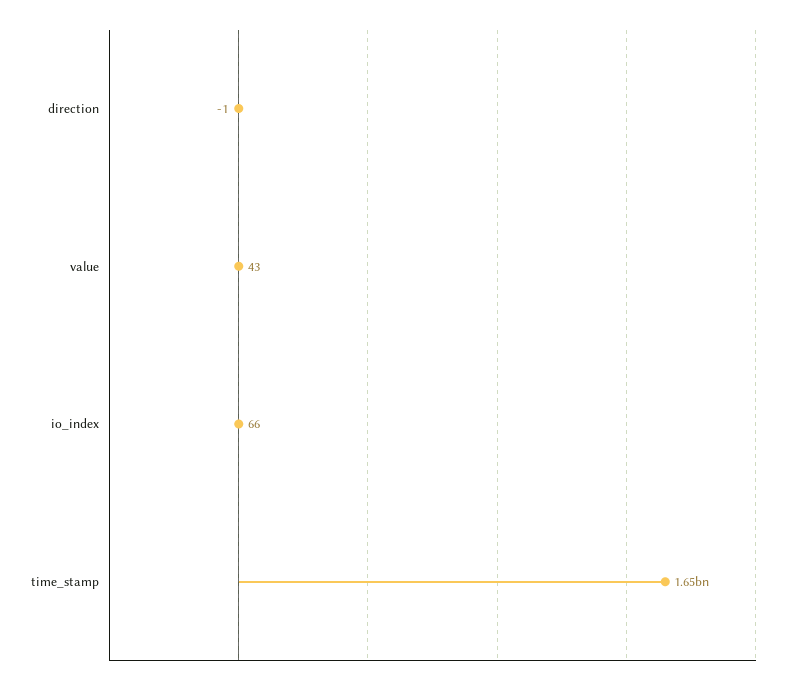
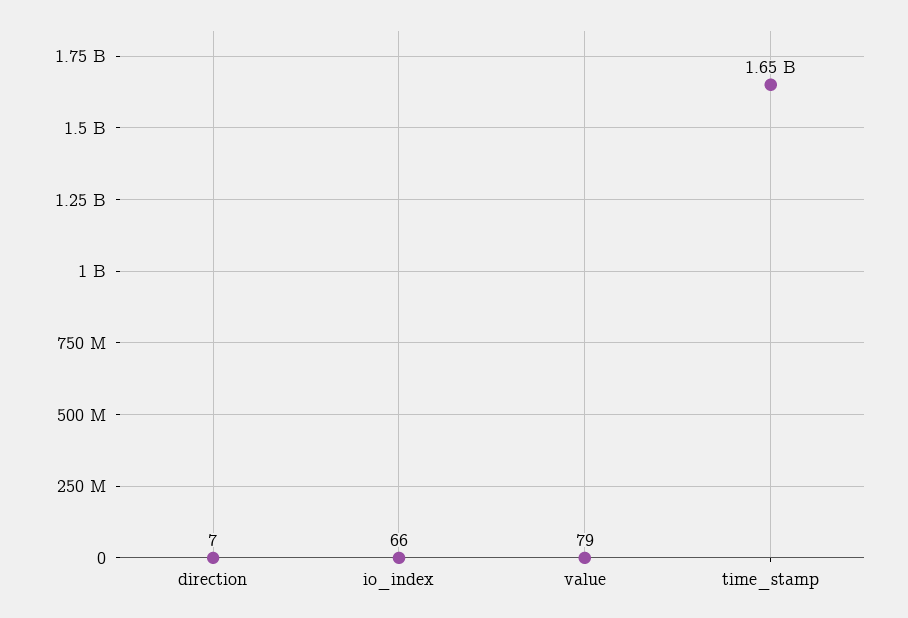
direction: -1 -> 7
value: 43 -> 79

